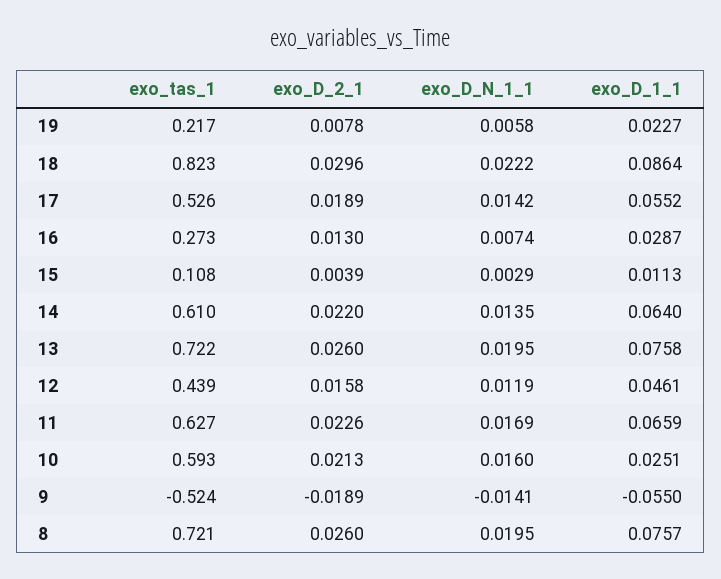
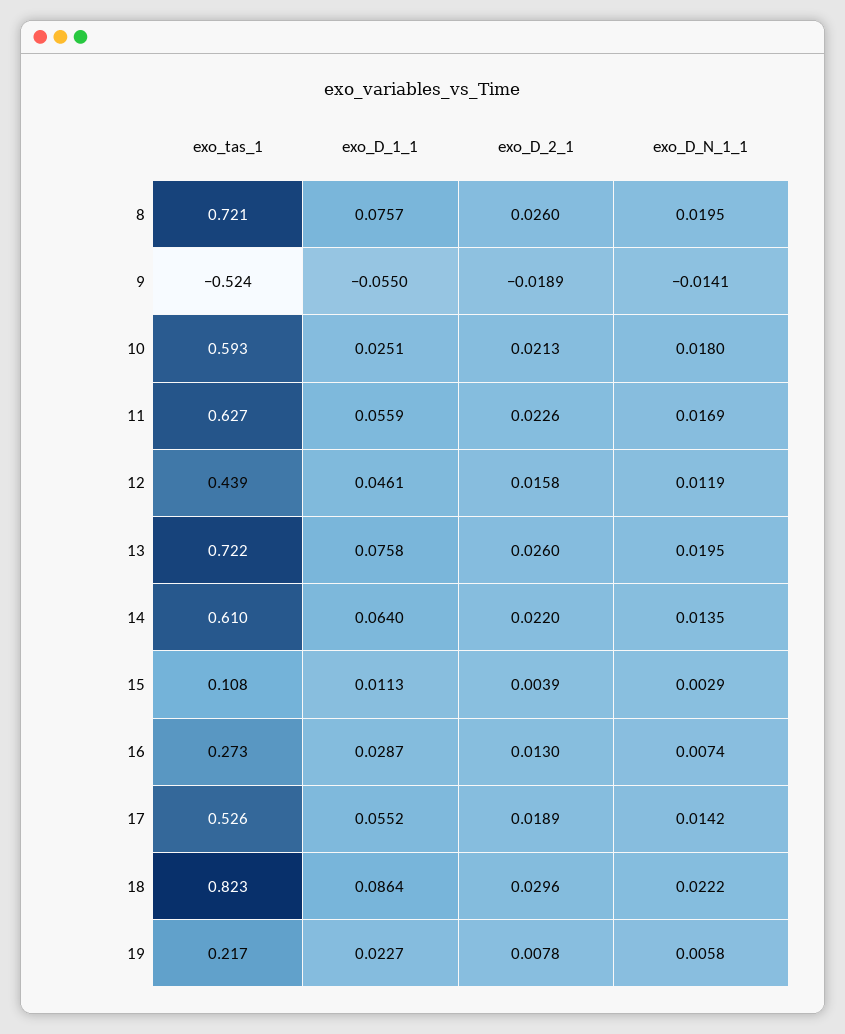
exo_D_1_1, 11: 0.0659 -> 0.0559
exo_D_N_1_1, 10: 0.016 -> 0.018

